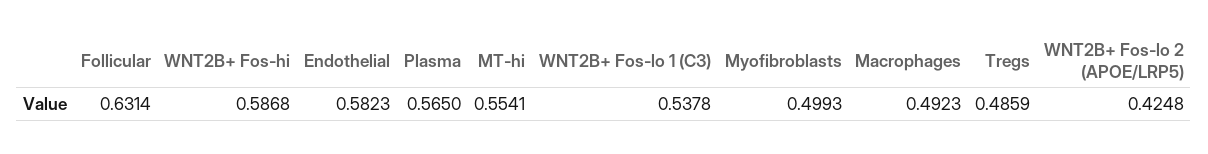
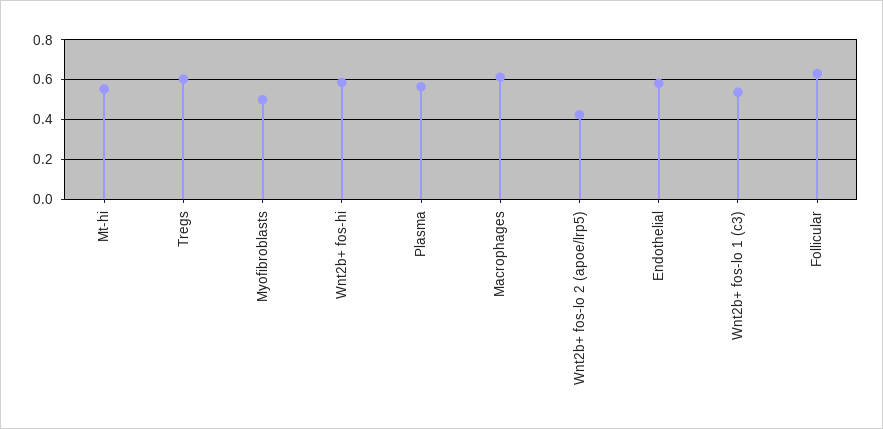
Macrophages: 0.4923 -> 0.6
Tregs: 0.4859 -> 0.6

